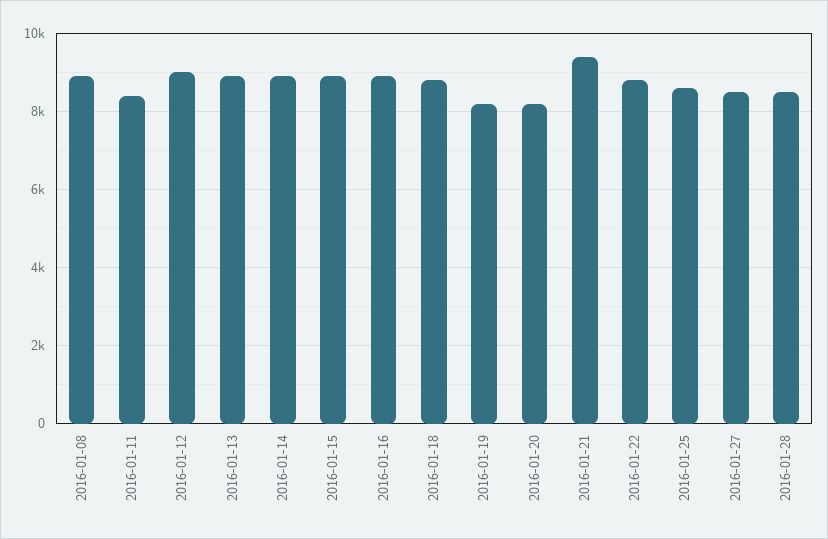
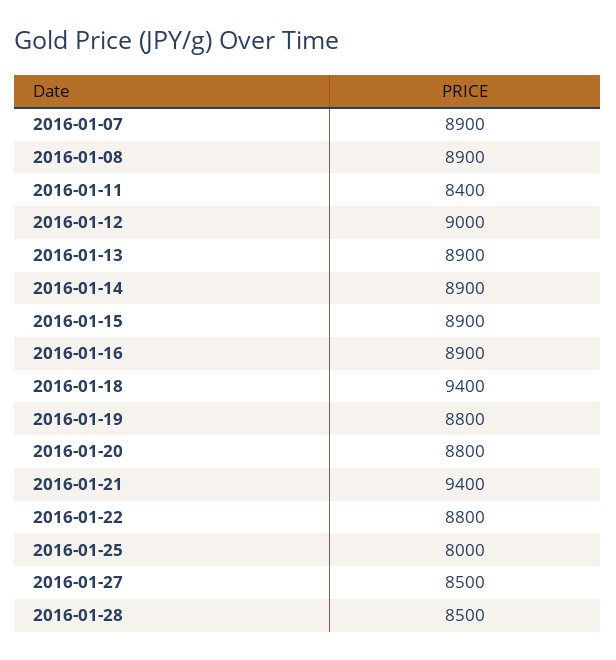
2016-01-18: 8800 -> 9400
2016-01-19: 8200 -> 8800
2016-01-20: 8200 -> 8800
2016-01-25: 8600 -> 8000
2016-01-07: none -> 8900

